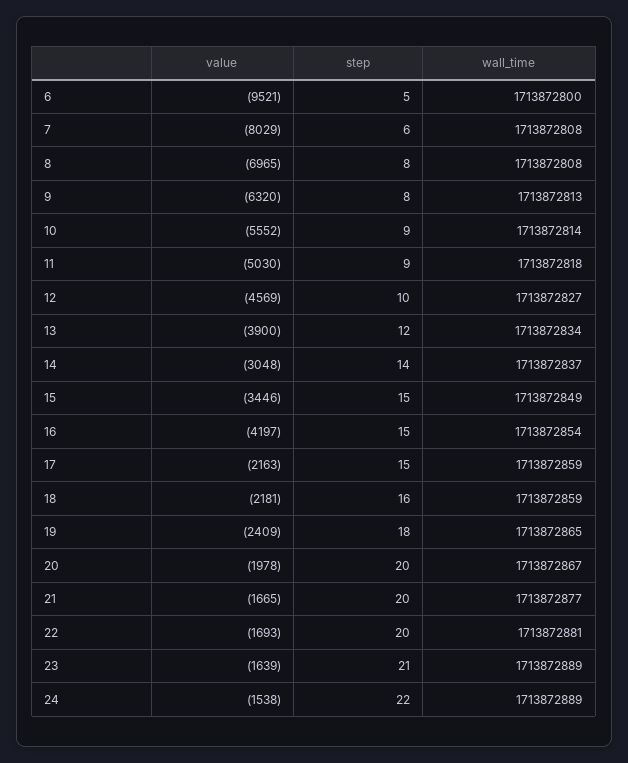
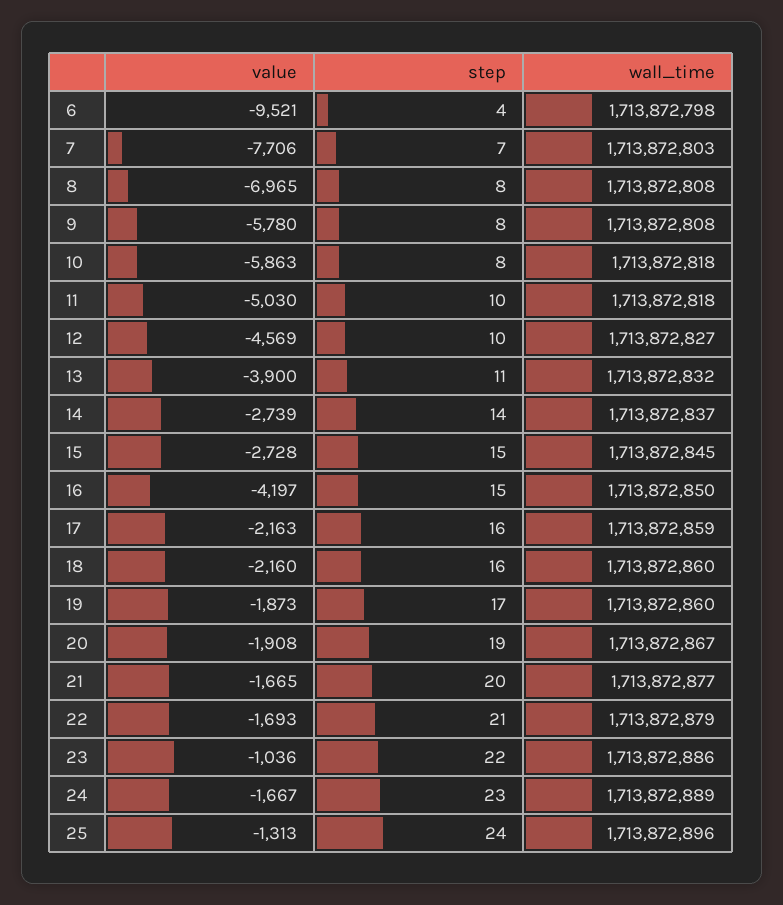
step, 6: 5 -> 4
wall_time, 6: 1713872800 -> 1713872798
value, 7: -8029 -> -7706
step, 7: 6 -> 7
wall_time, 7: 1713872808 -> 1713872803
value, 9: -6320 -> -5780
wall_time, 9: 1713872813 -> 1713872808
value, 10: -5552 -> -5863
step, 10: 9 -> 8
wall_time, 10: 1713872814 -> 1713872818
step, 11: 9 -> 10
step, 13: 12 -> 11
wall_time, 13: 1713872834 -> 1713872832
value, 14: -3048 -> -2739
value, 15: -3446 -> -2728
wall_time, 15: 1713872849 -> 1713872845
wall_time, 16: 1713872854 -> 1713872850
step, 17: 15 -> 16
value, 18: -2181 -> -2160
wall_time, 18: 1713872859 -> 1713872860
value, 19: -2409 -> -1873
step, 19: 18 -> 17
wall_time, 19: 1713872865 -> 1713872860
value, 20: -1978 -> -1908
step, 20: 20 -> 19
step, 22: 20 -> 21
wall_time, 22: 1713872881 -> 1713872879
value, 23: -1639 -> -1036
step, 23: 21 -> 22
wall_time, 23: 1713872889 -> 1713872886
value, 24: -1538 -> -1667
step, 24: 22 -> 23
value, 25: none -> -1313
step, 25: none -> 24
wall_time, 25: none -> 1713872896

